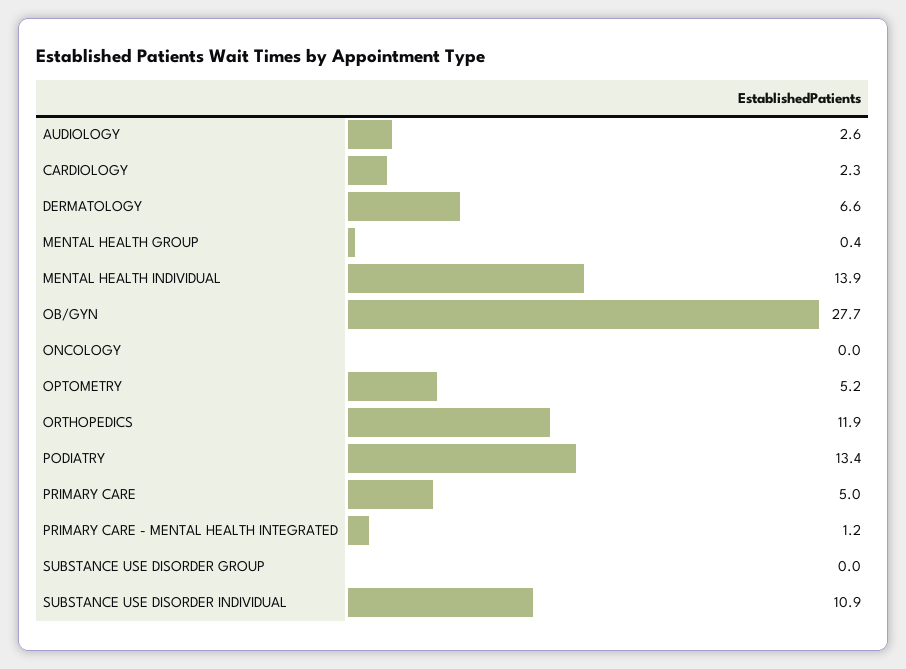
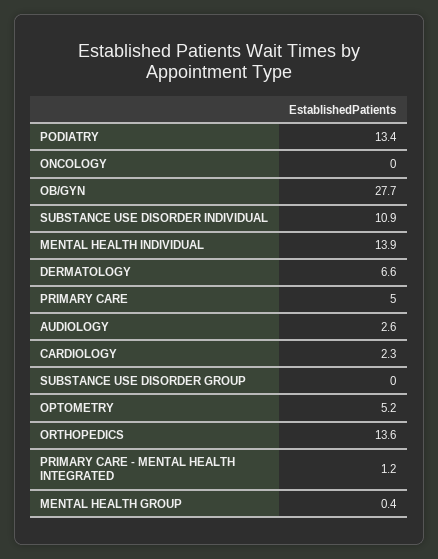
ORTHOPEDICS: 11.9 -> 13.6

